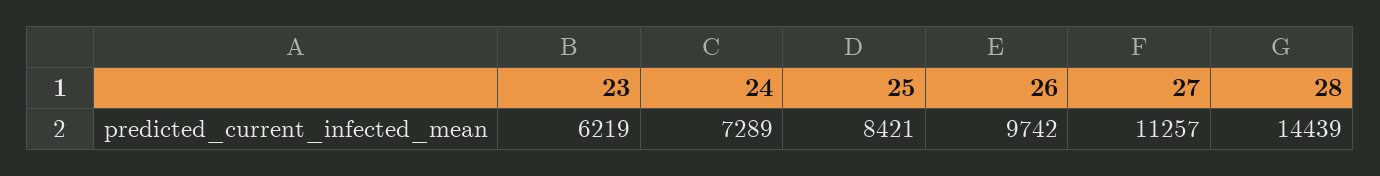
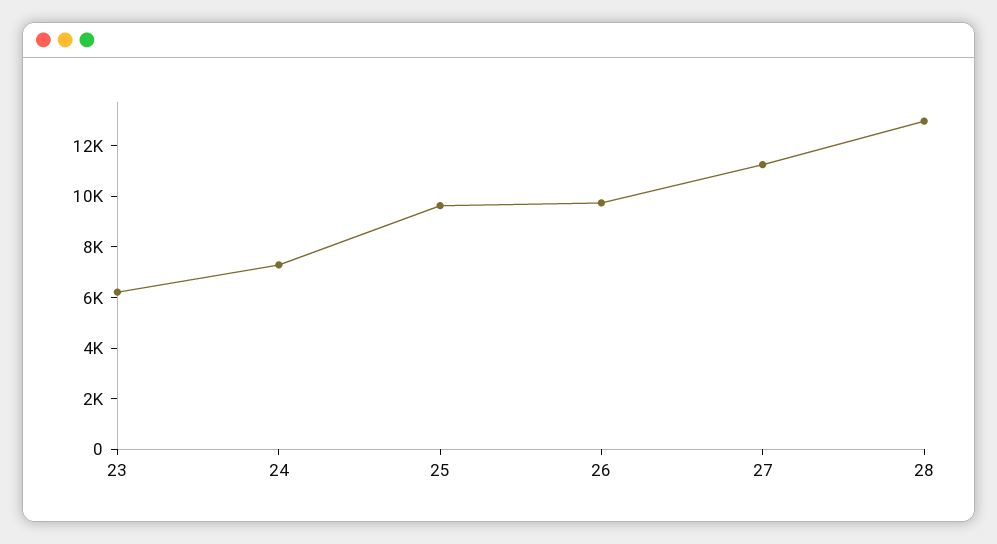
25: 8421 -> 9500
28: 14439 -> 13000

